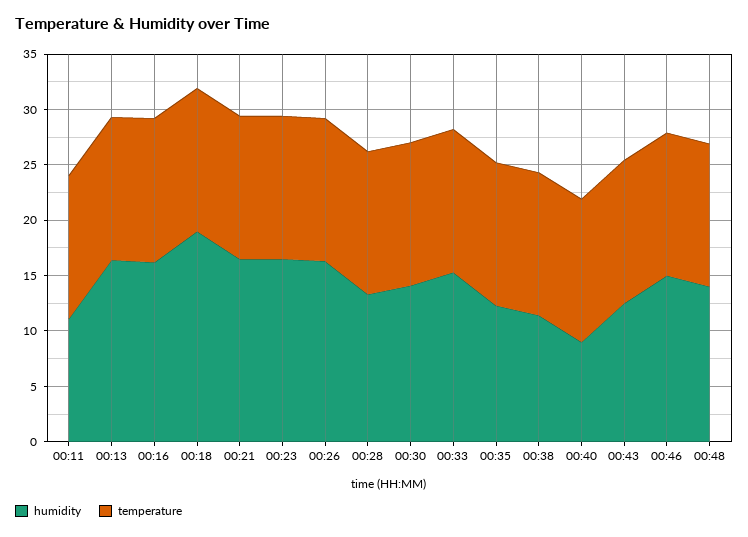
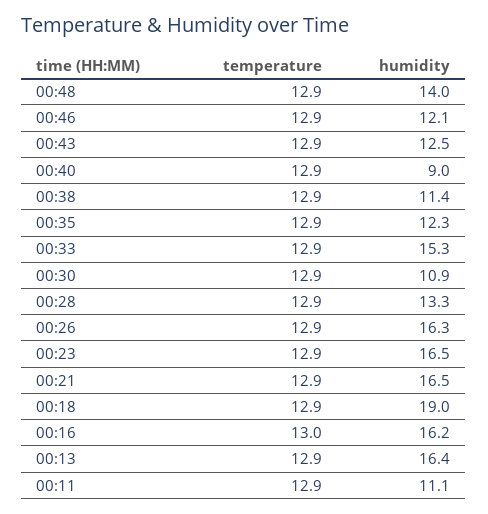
humidity, 00:30: 14 -> 10.9
humidity, 00:46: 15 -> 12.1

